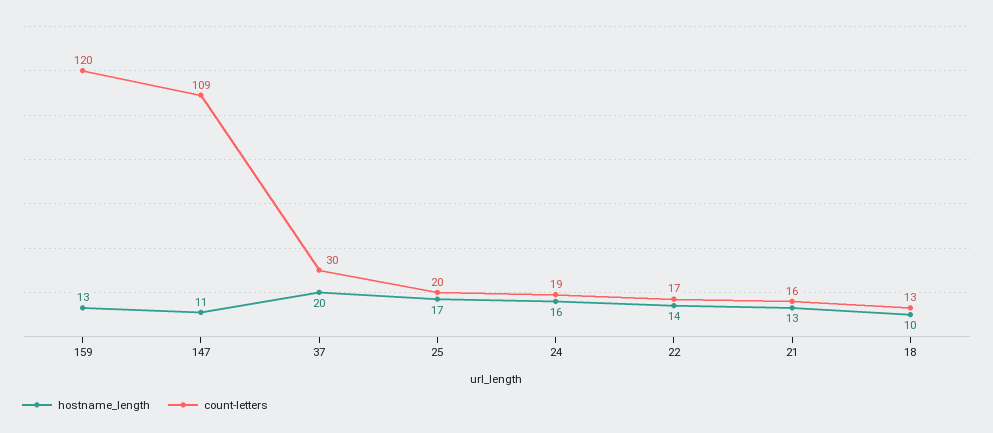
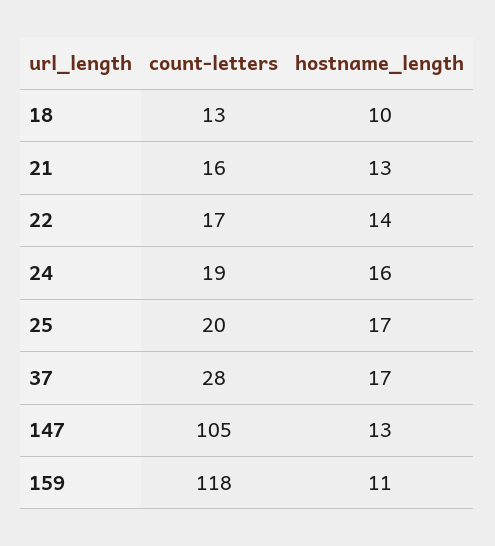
hostname_length, 159: 13 -> 11
count-letters, 159: 120 -> 118
hostname_length, 147: 11 -> 13
count-letters, 147: 109 -> 105
hostname_length, 37: 20 -> 17
count-letters, 37: 30 -> 28

